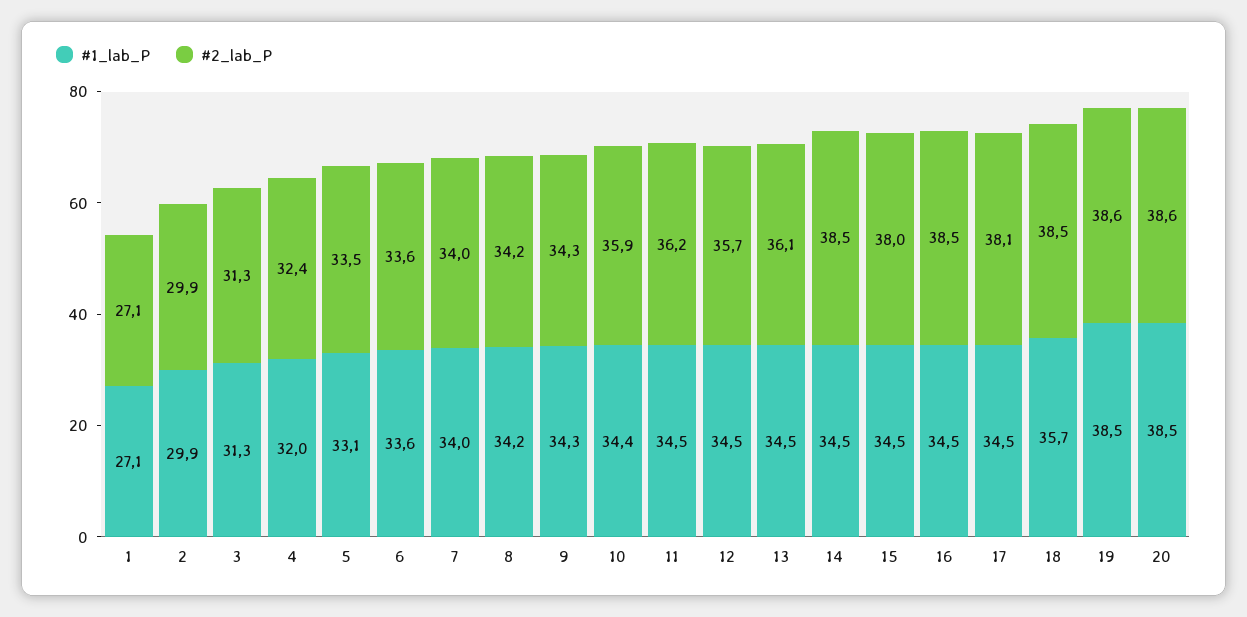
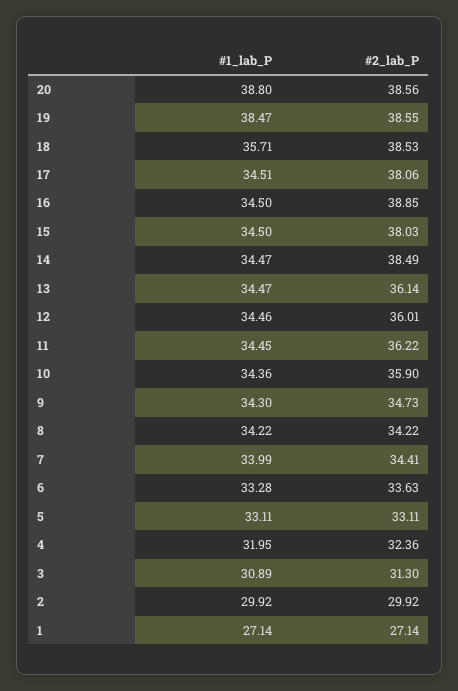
#1_lab_P, 3: 31.3 -> 30.89
#2_lab_P, 5: 33.5 -> 33.11
#1_lab_P, 6: 33.6 -> 33.28
#2_lab_P, 7: 34 -> 34.41
#2_lab_P, 9: 34.3 -> 34.73
#2_lab_P, 12: 35.7 -> 36.01
#2_lab_P, 16: 38.5 -> 38.85
#1_lab_P, 20: 38.5 -> 38.8

